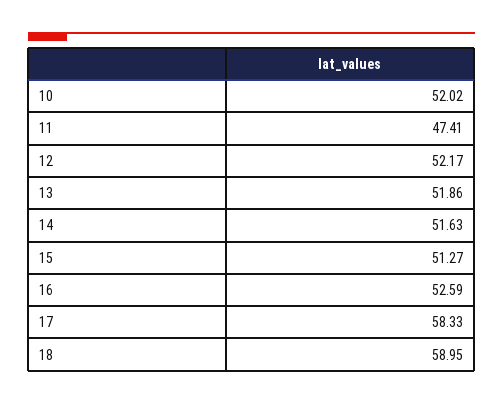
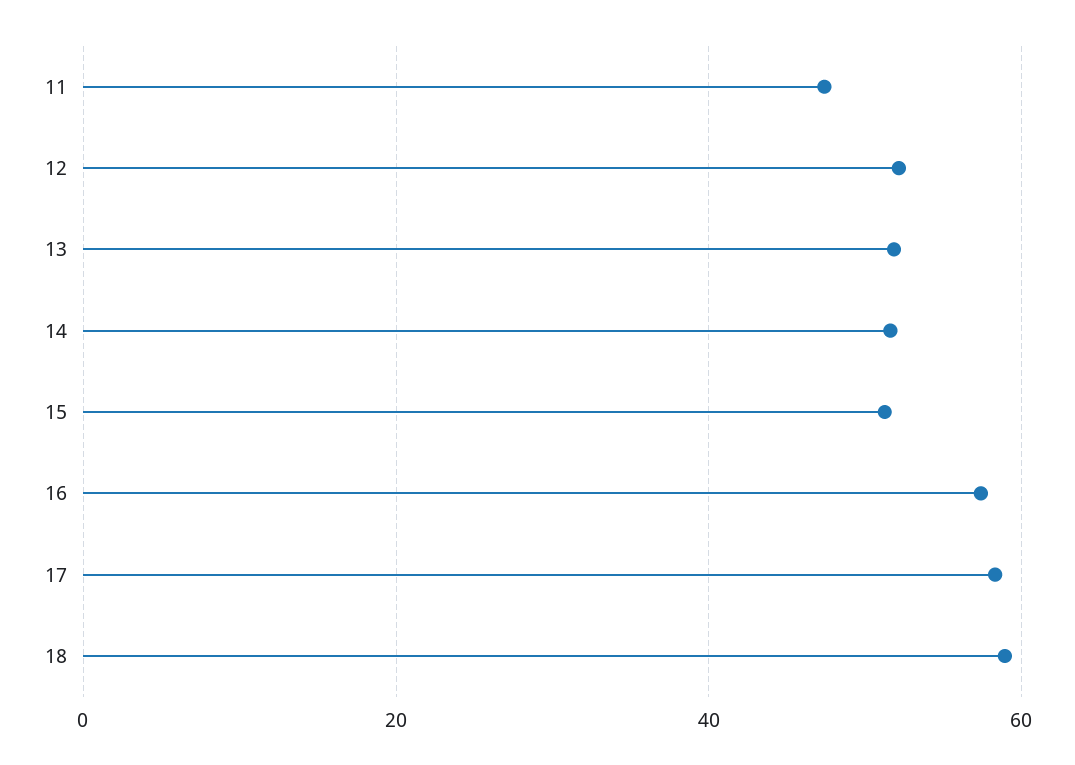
10: 52.02 -> none
16: 52.59 -> 58

